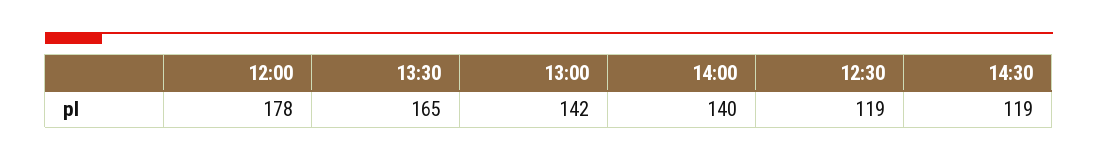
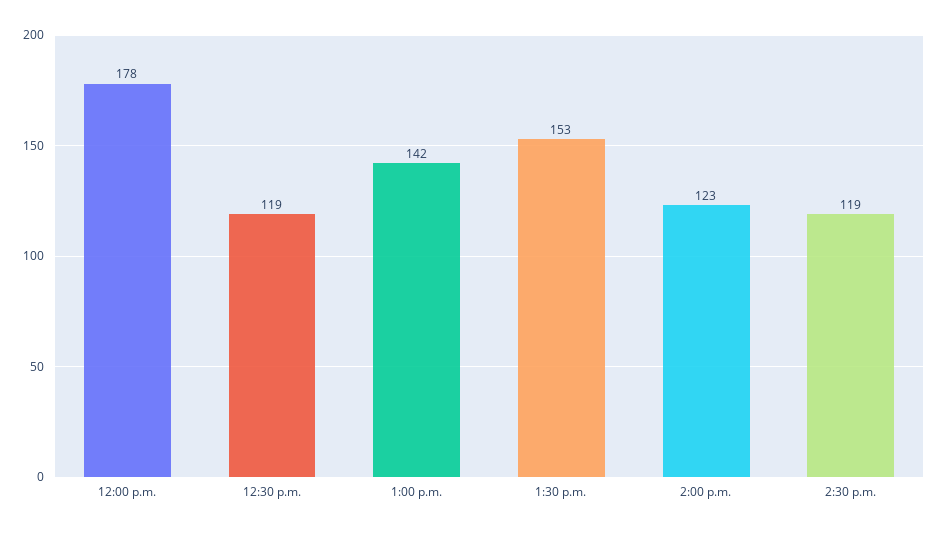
13:30: 165 -> 153
14:00: 140 -> 123

